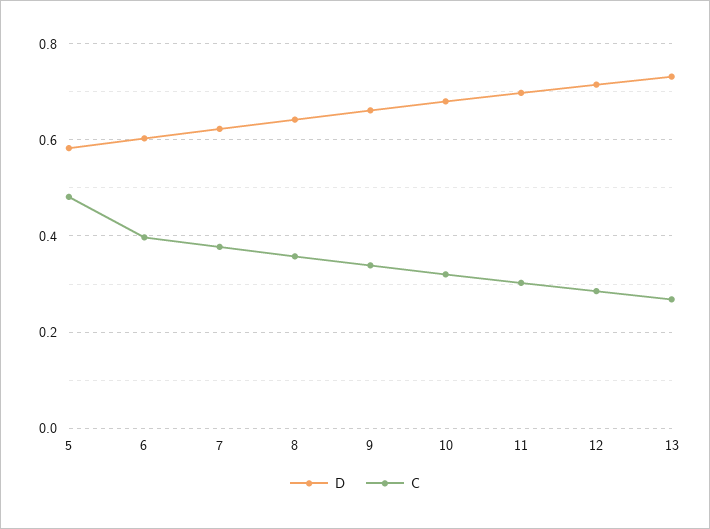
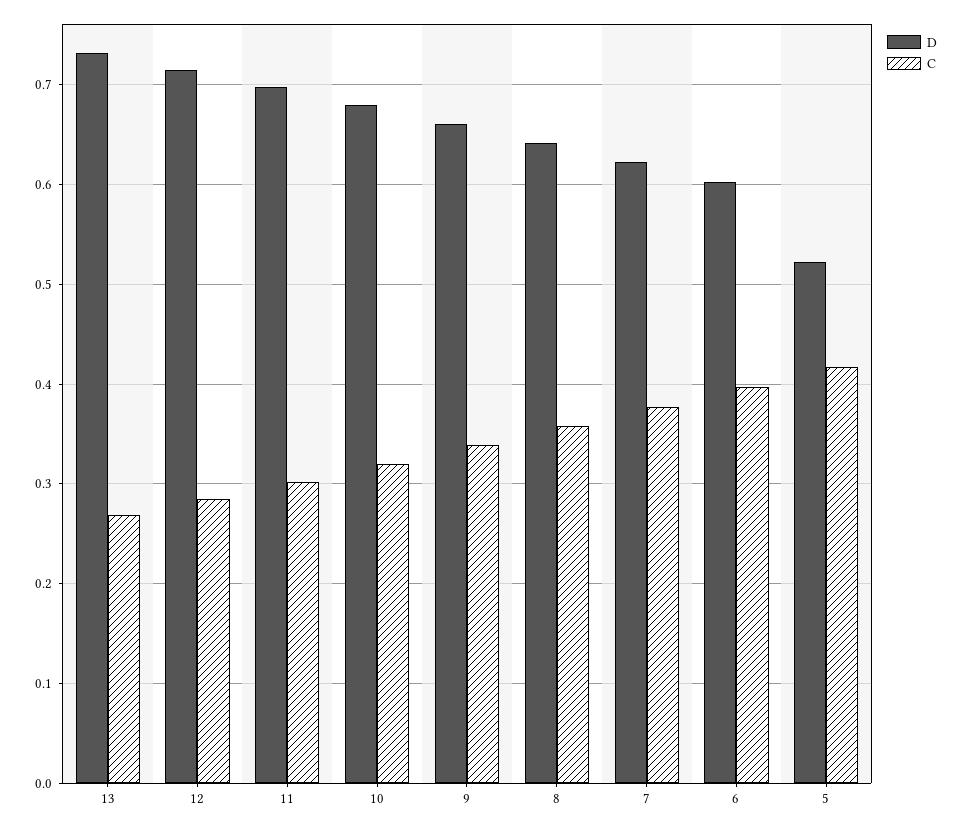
D, 5: 0.58 -> 0.52
C, 5: 0.48 -> 0.42

